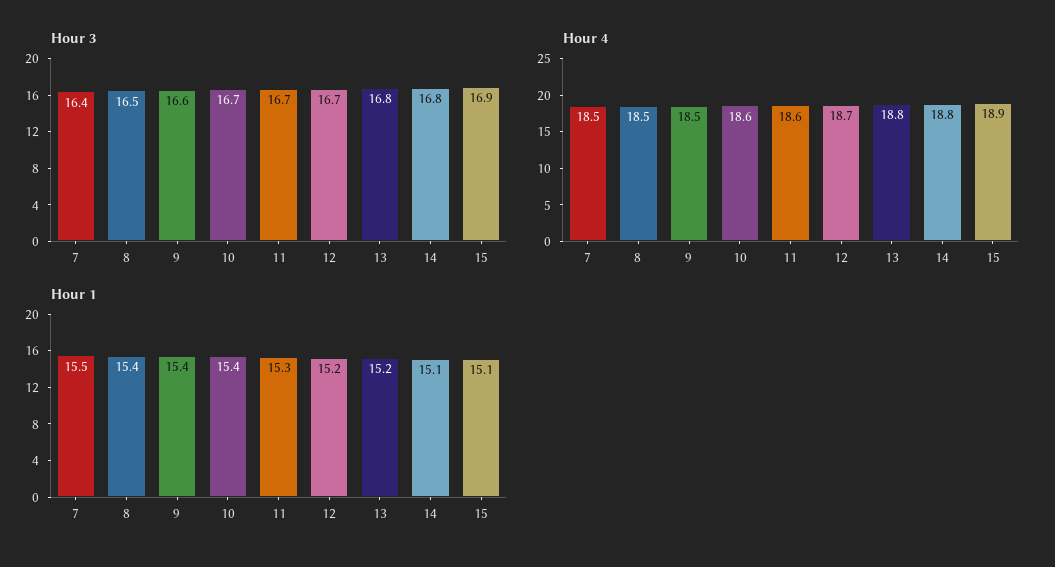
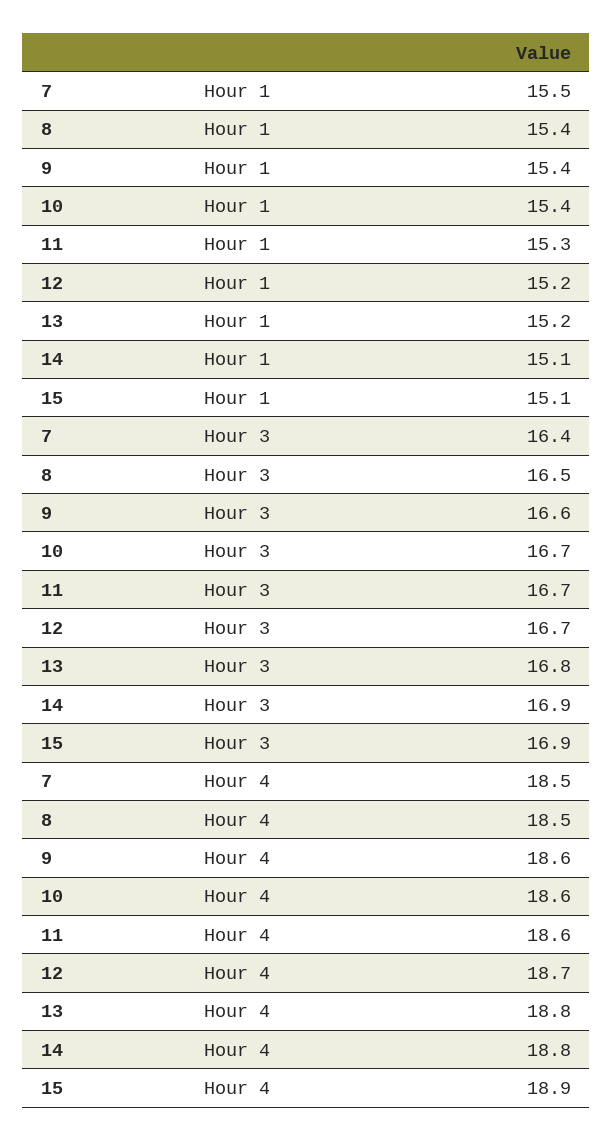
Hour 3, 14: 16.8 -> 16.9
Hour 4, 9: 18.5 -> 18.6

